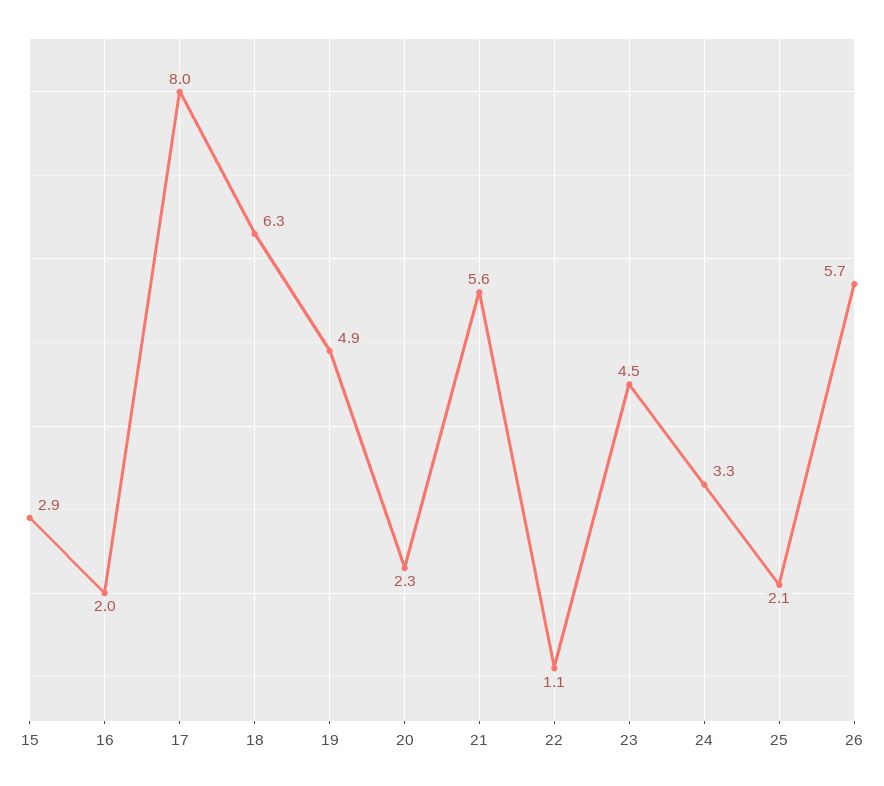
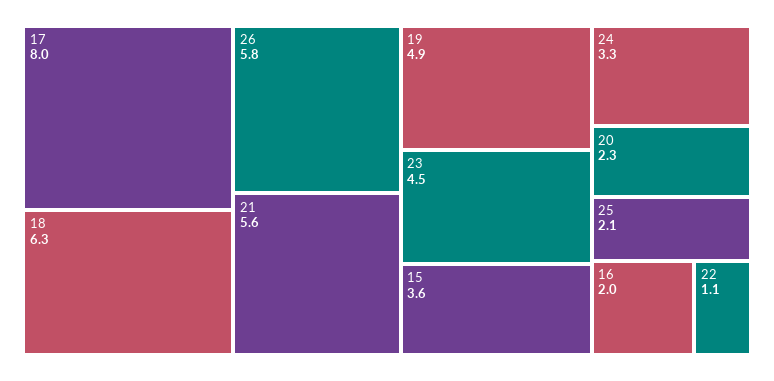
15: 2.9 -> 3.6
26: 5.7 -> 5.8

